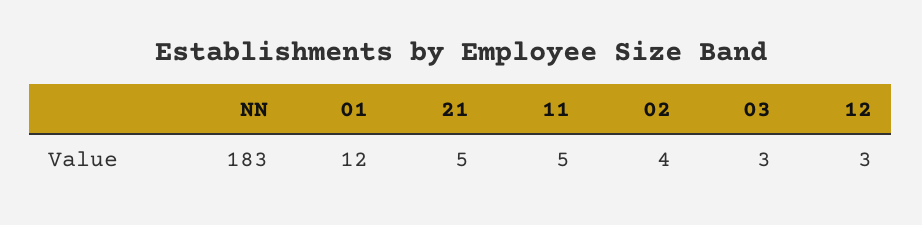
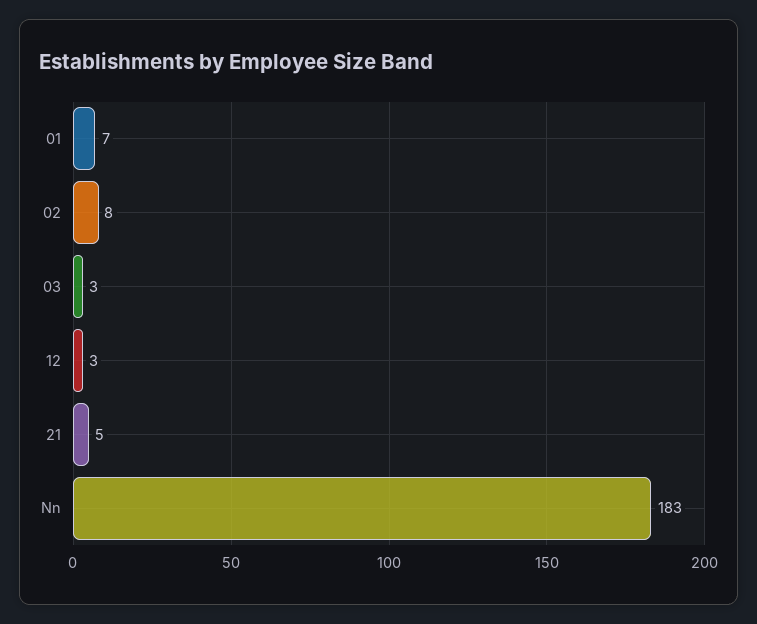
01: 12 -> 7
11: 5 -> none
02: 4 -> 8

